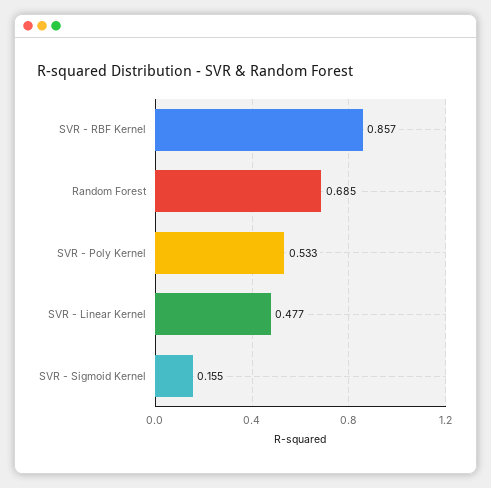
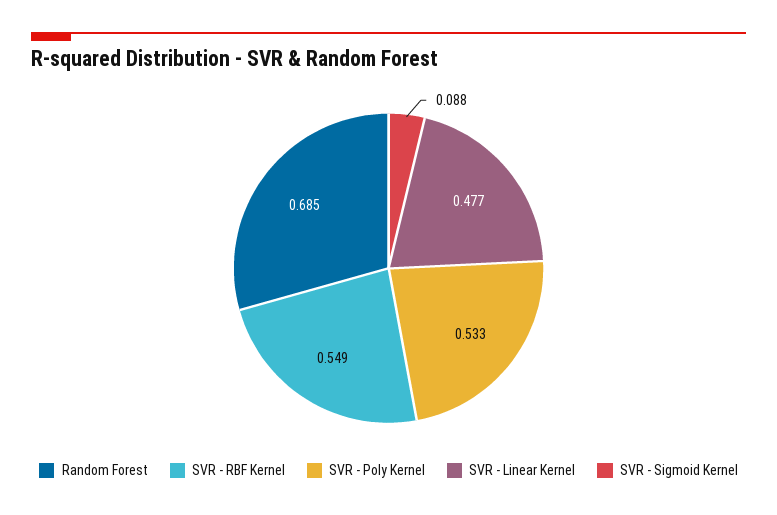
SVR - RBF Kernel: 0.857 -> 0.549
SVR - Sigmoid Kernel: 0.155 -> 0.088

